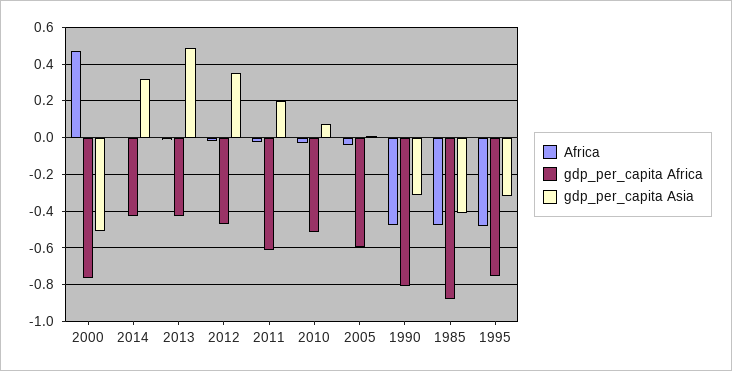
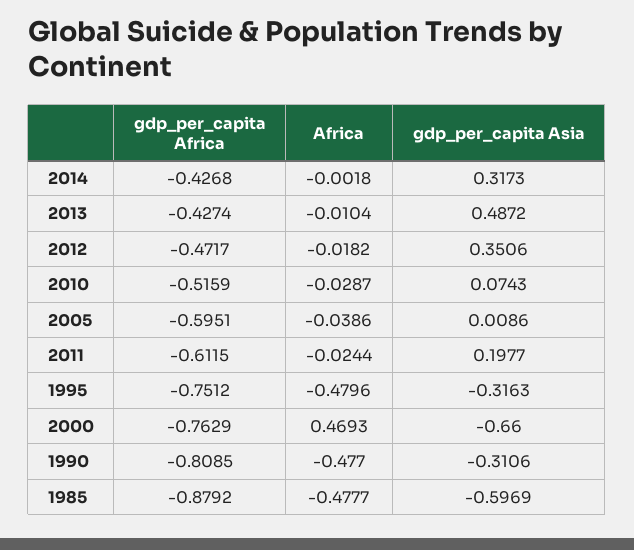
gdp_per_capita Asia, 2000: -0.5 -> -0.66
gdp_per_capita Asia, 1985: -0.4 -> -0.5969

